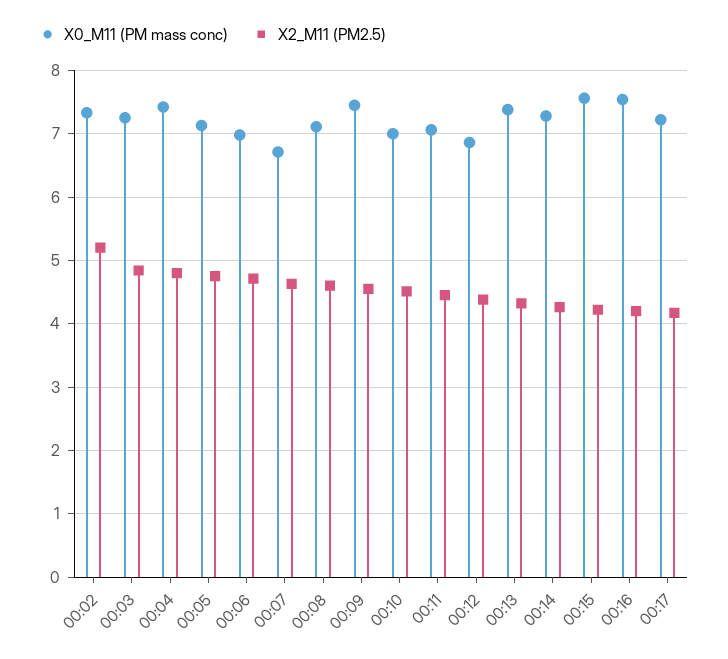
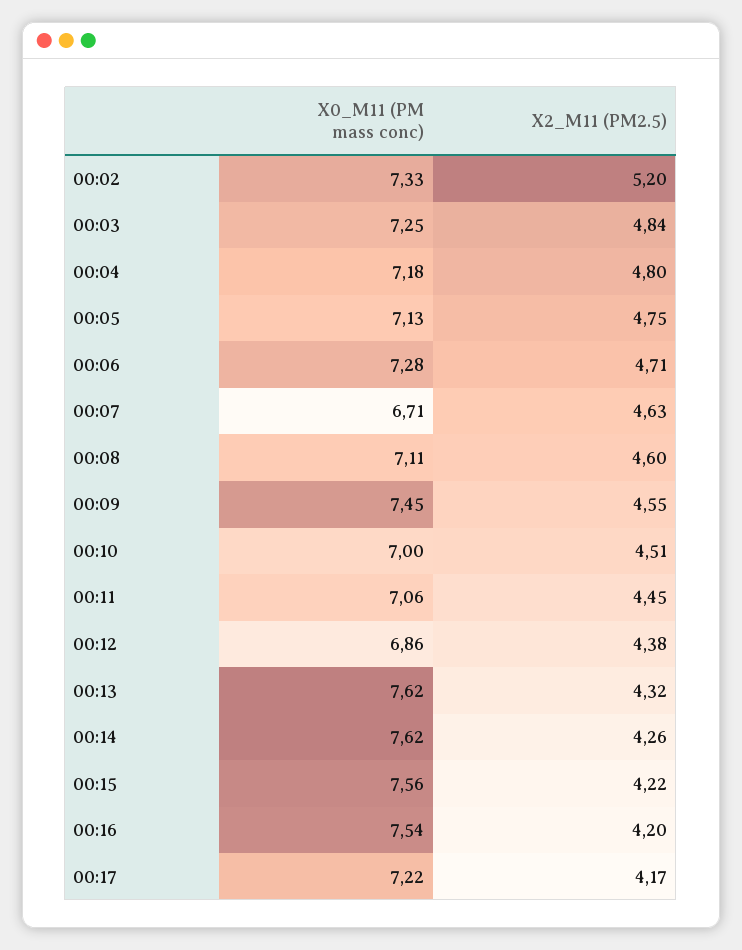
X0_M11 (PM mass conc), 00:04: 7.4 -> 7.18
X0_M11 (PM mass conc), 00:06: 7 -> 7.28
X0_M11 (PM mass conc), 00:13: 7.4 -> 7.62
X0_M11 (PM mass conc), 00:14: 7.3 -> 7.62

